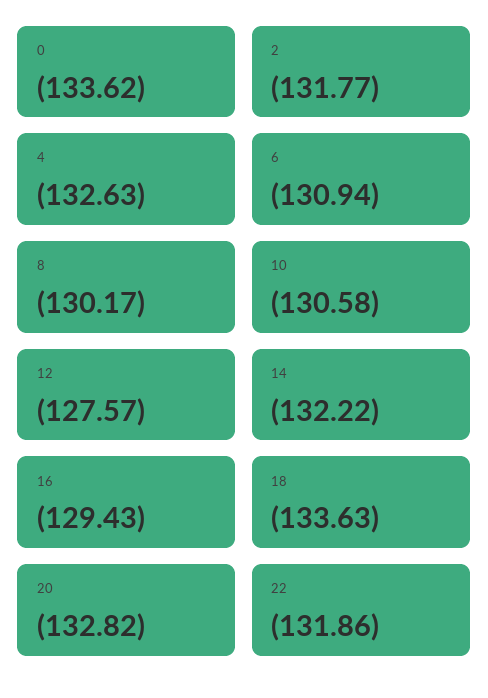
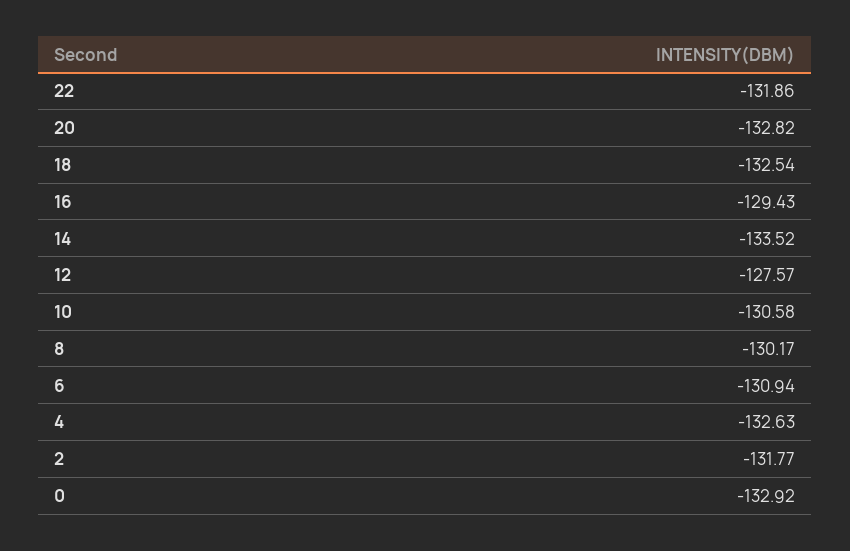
0: -133.62 -> -132.92
14: -132.22 -> -133.52
18: -133.63 -> -132.54

